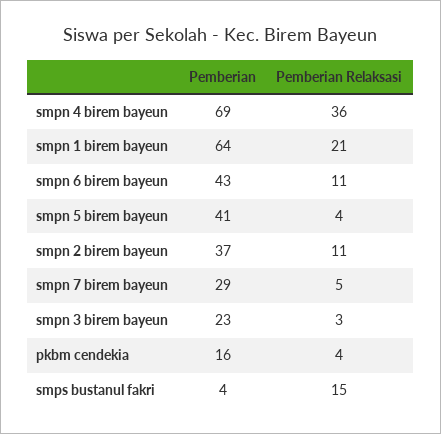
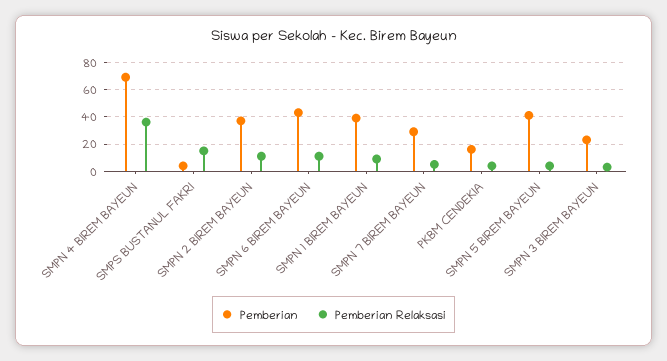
Pemberian, smpn 1 birem bayeun: 64 -> 40
Pemberian Relaksasi, smpn 1 birem bayeun: 21 -> 10

